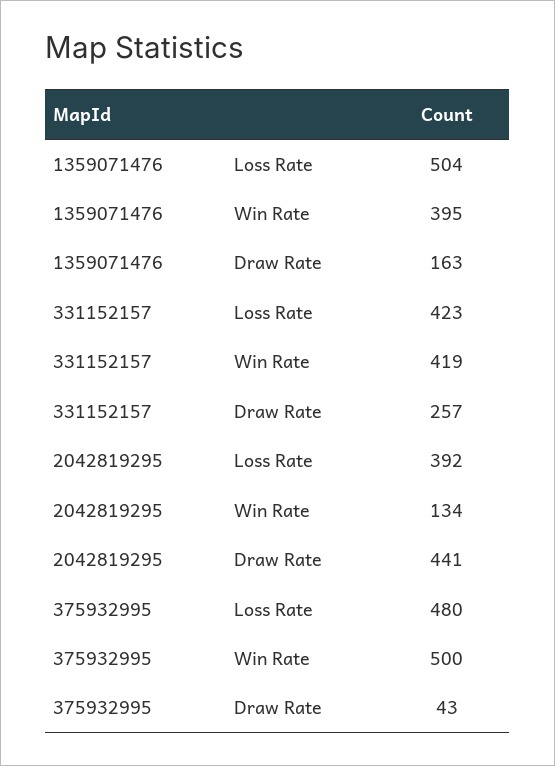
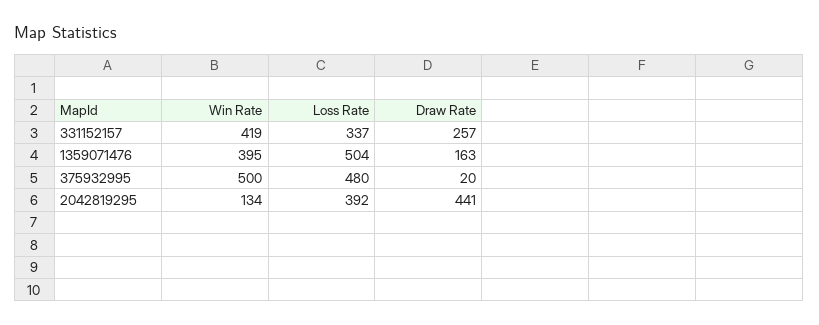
331152157, Loss Rate: 423 -> 337
375932995, Draw Rate: 43 -> 20

